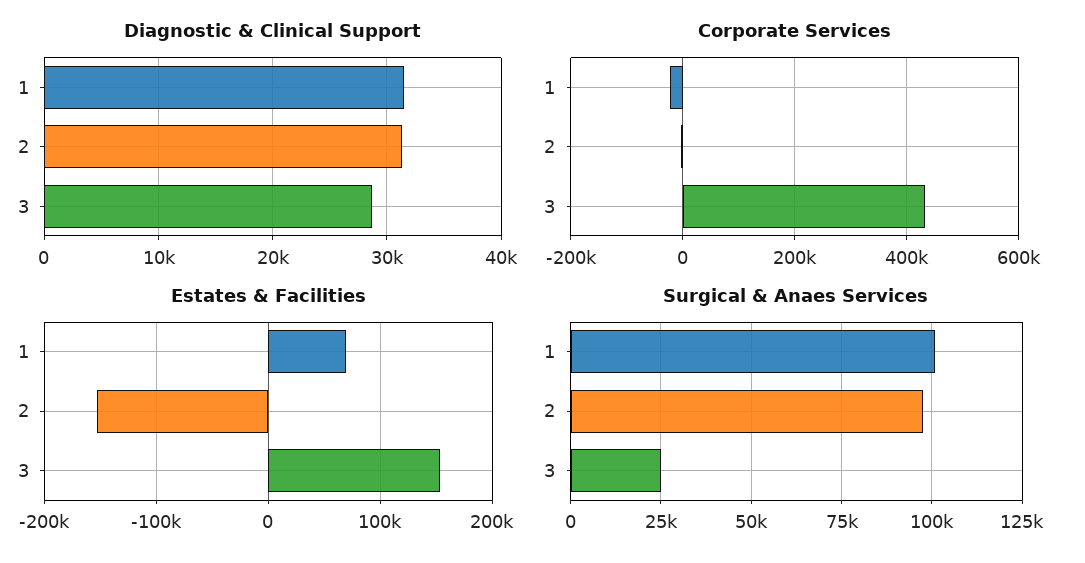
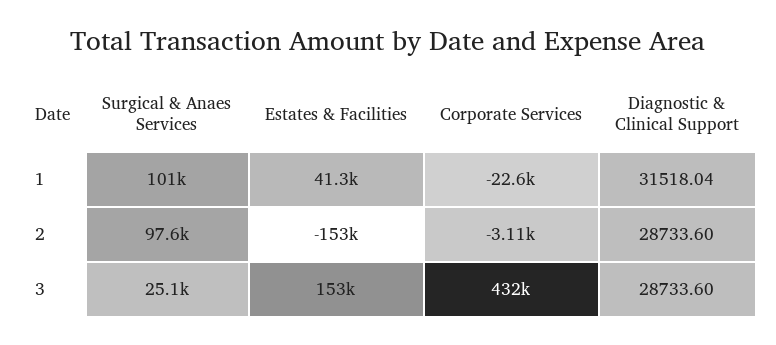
Diagnostic & Clinical Support, 2: 31000 -> 28733.6
Estates & Facilities, 1: 70000 -> 41300

